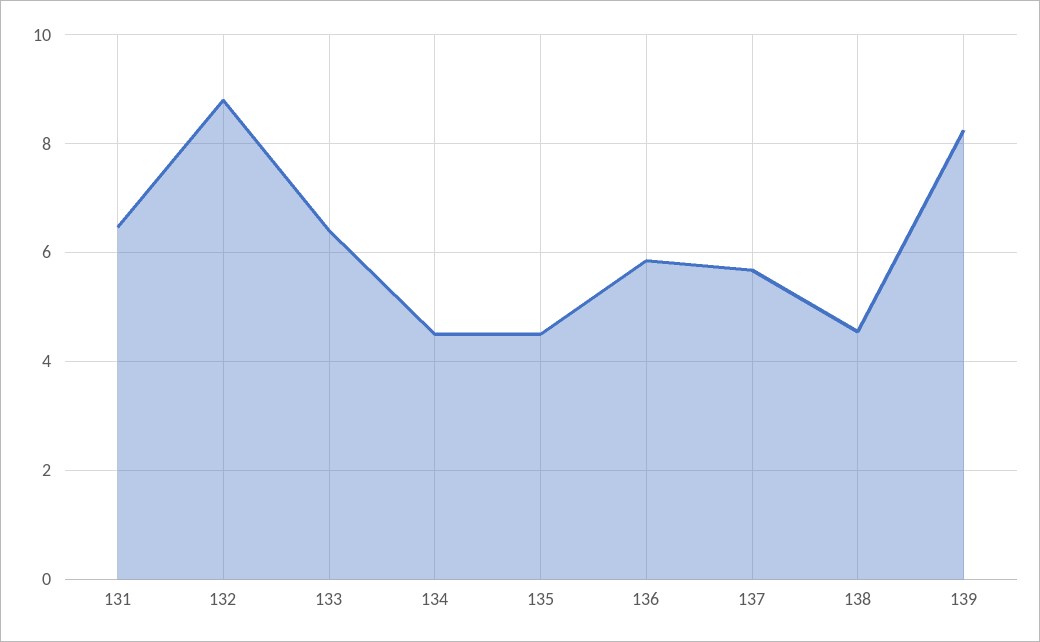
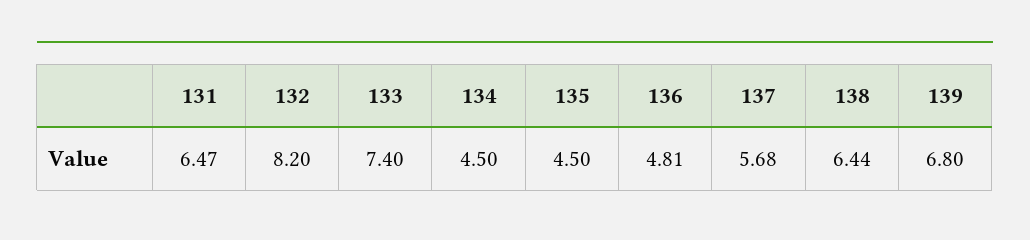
132: 8.8 -> 8.2
133: 6.4 -> 7.4
136: 5.8 -> 4.81
138: 4.6 -> 6.44
139: 8.2 -> 6.8

